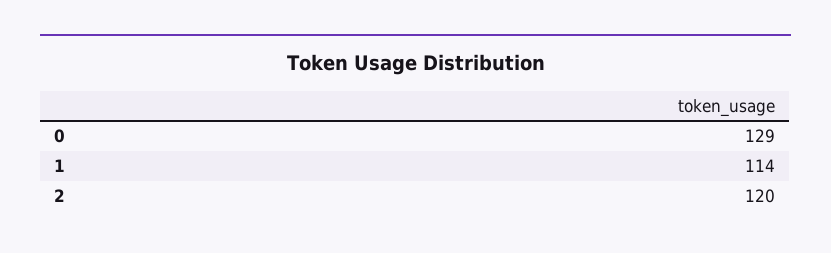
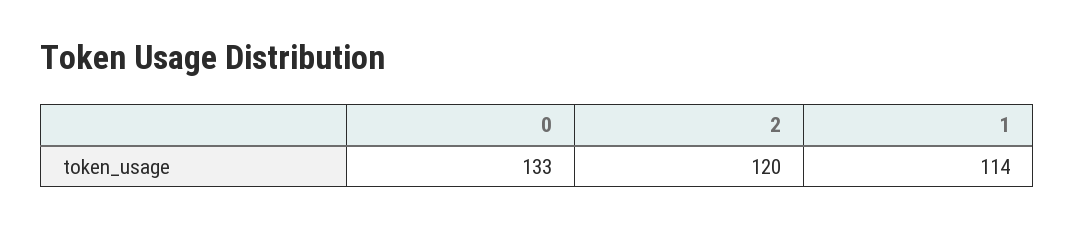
0: 129 -> 133

